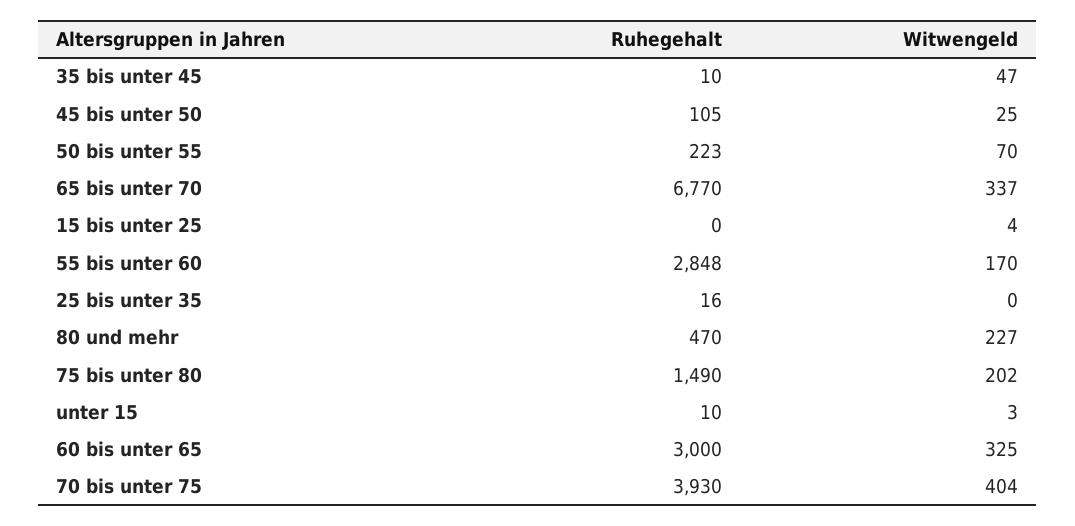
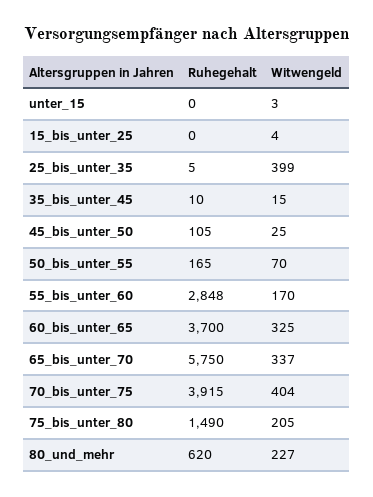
Witwengeld, 35 bis unter 45: 47 -> 15
Ruhegehalt, 50 bis unter 55: 223 -> 165
Ruhegehalt, 65 bis unter 70: 6770 -> 5750
Ruhegehalt, 25 bis unter 35: 16 -> 5
Witwengeld, 25 bis unter 35: 0 -> 399
Ruhegehalt, 80 und mehr: 470 -> 620
Witwengeld, 75 bis unter 80: 202 -> 205
Ruhegehalt, unter 15: 10 -> 0
Ruhegehalt, 60 bis unter 65: 3000 -> 3700
Ruhegehalt, 70 bis unter 75: 3930 -> 3915

